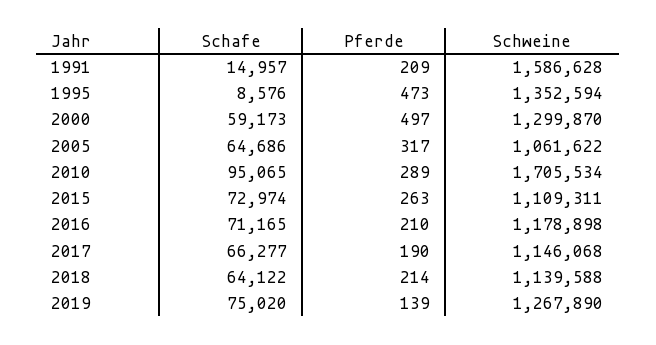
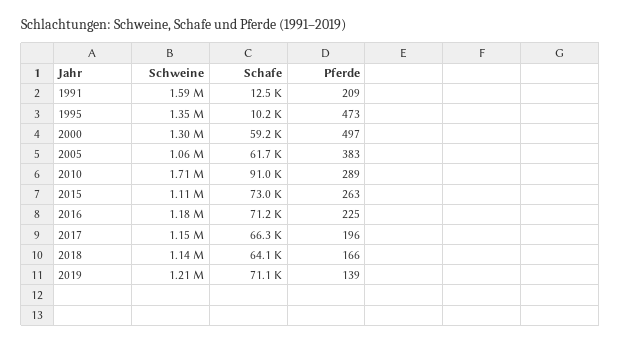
Schafe, 1991: 14957 -> 12500
Schafe, 1995: 8576 -> 10200
Schafe, 2005: 64686 -> 61700
Pferde, 2005: 317 -> 383
Schafe, 2010: 95065 -> 91000
Pferde, 2016: 210 -> 225
Pferde, 2017: 190 -> 196
Pferde, 2018: 214 -> 166
Schafe, 2019: 75020 -> 71100
Schweine, 2019: 1267890 -> 1210000

